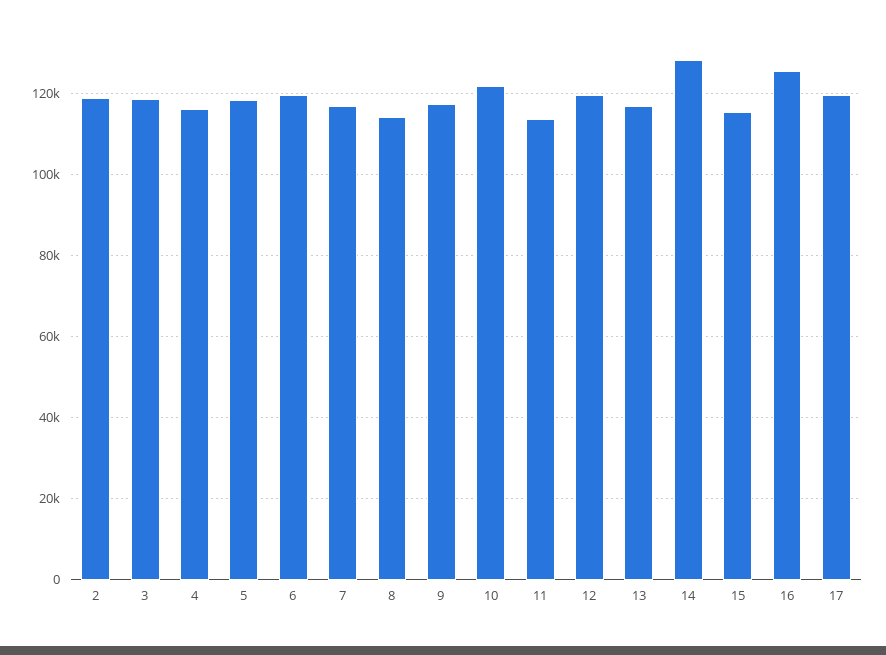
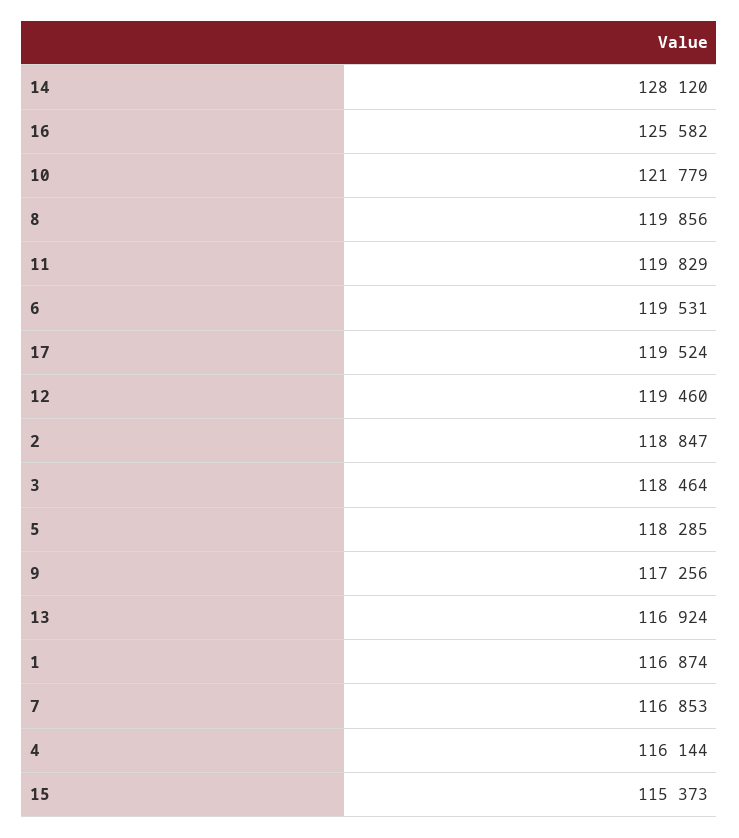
8: 114000 -> 119856
11: 114000 -> 119829
1: none -> 116874

